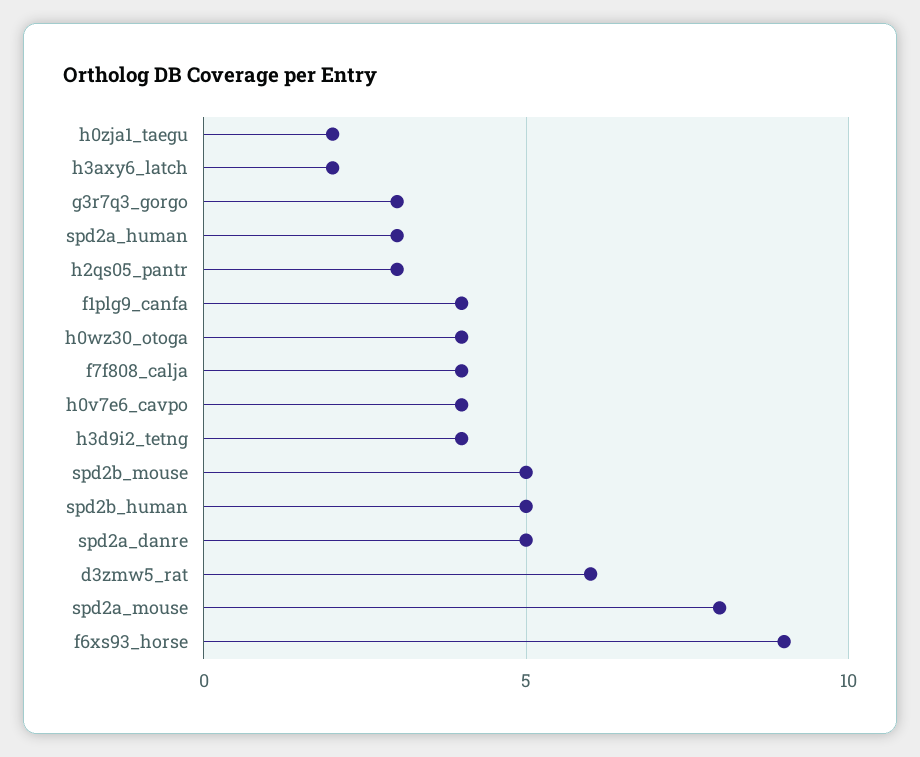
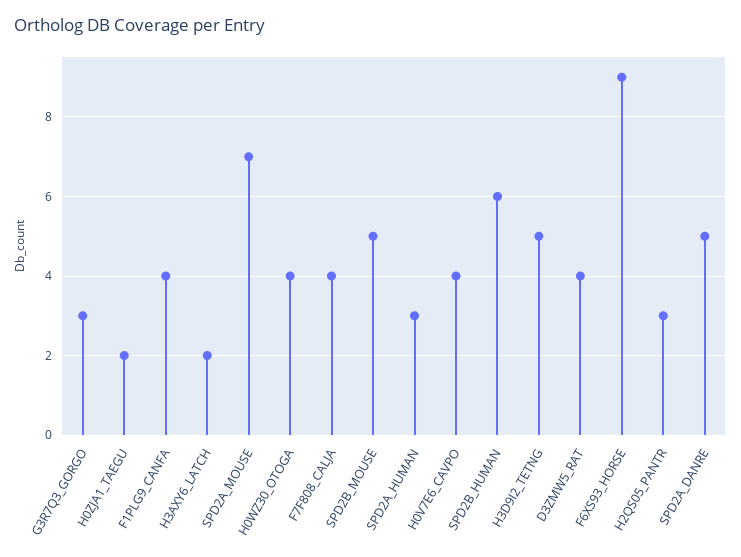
h3d9i2_tetng: 4 -> 5
spd2b_human: 5 -> 6
d3zmw5_rat: 6 -> 4
spd2a_mouse: 8 -> 7

